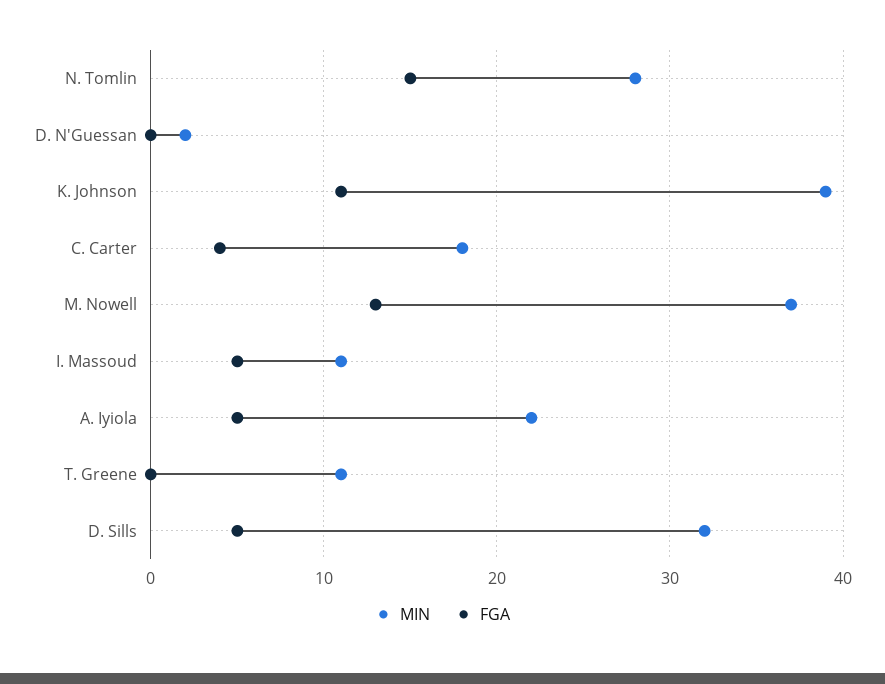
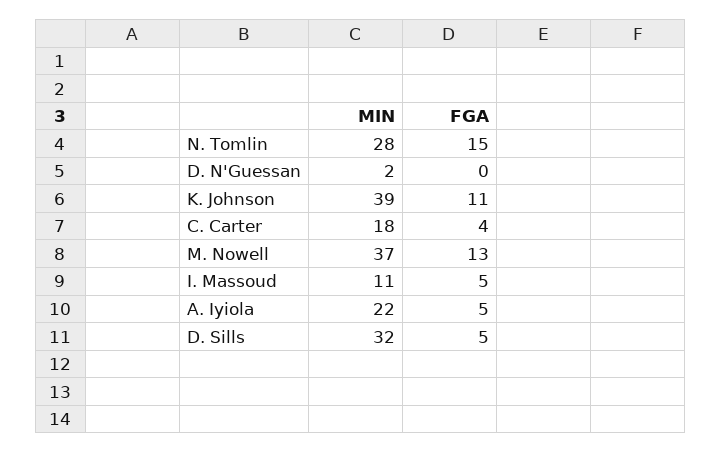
MIN, T. Greene: 11 -> none
FGA, T. Greene: 0 -> none

